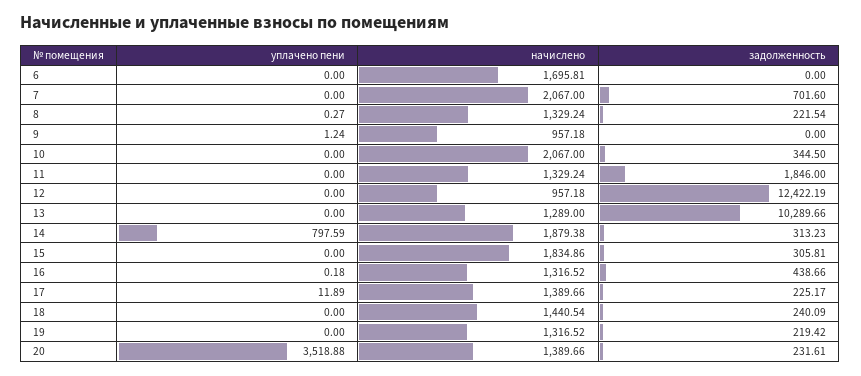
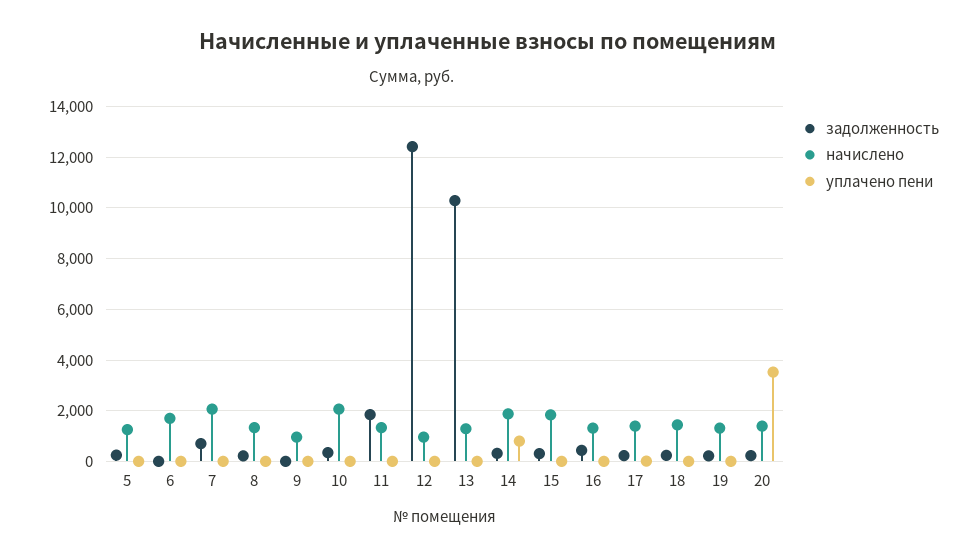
задолженность, 5: none -> 250
начислено, 5: none -> 1250
уплачено пени, 5: none -> 0

